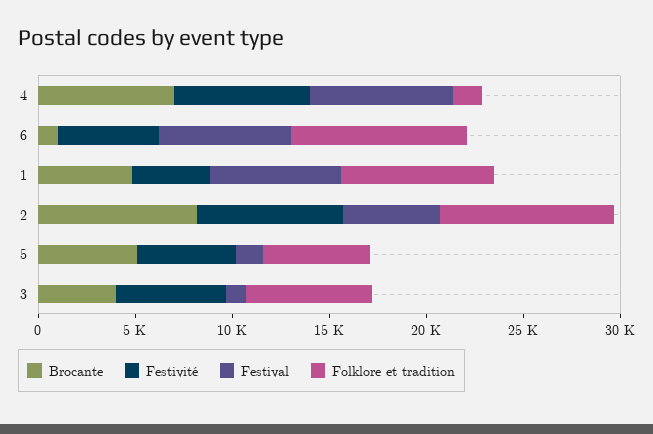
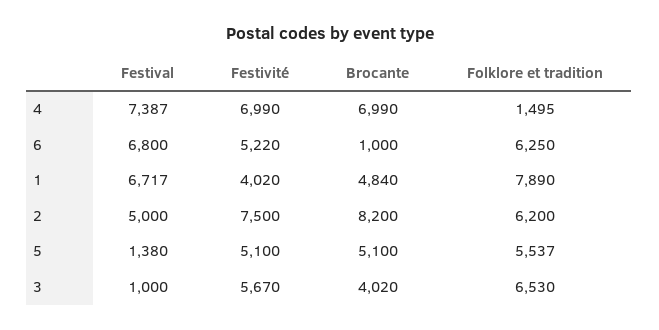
Folklore et tradition, 6: 9000 -> 6250
Folklore et tradition, 2: 9000 -> 6200

